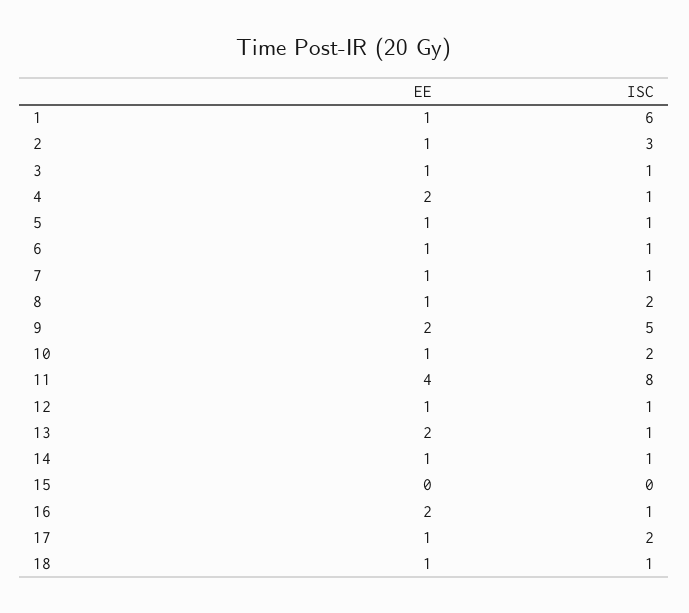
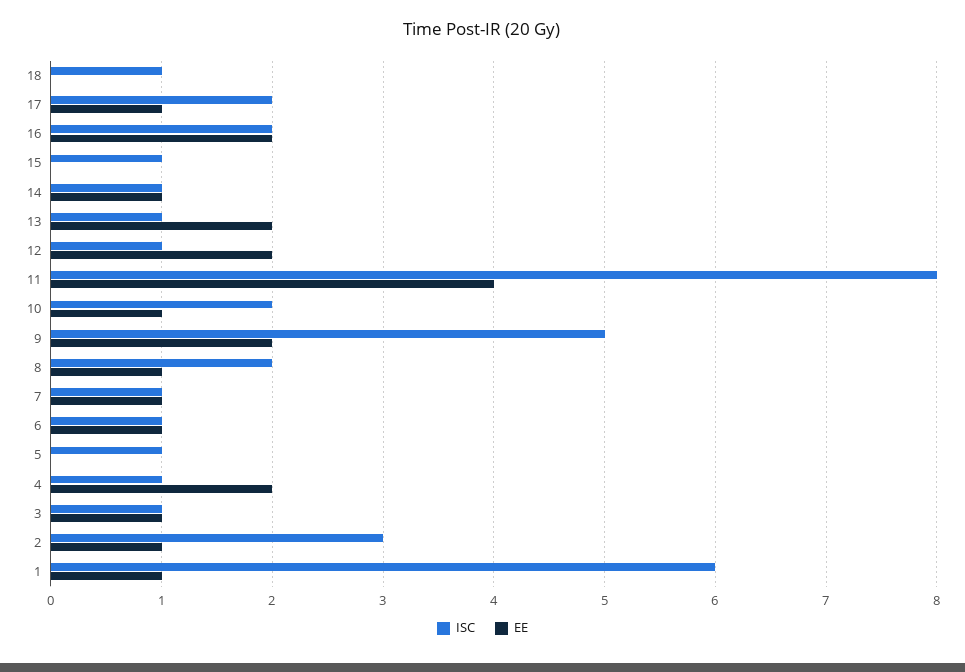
EE, 5: 1 -> 0
EE, 12: 1 -> 2
ISC, 15: 0 -> 1
ISC, 16: 1 -> 2
EE, 18: 1 -> 0

